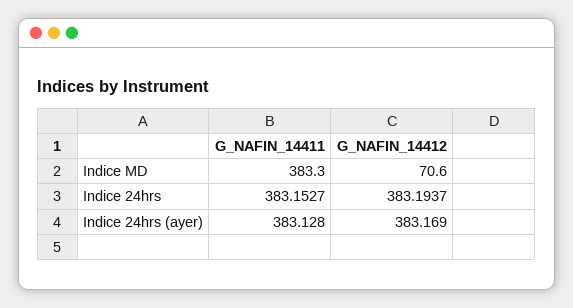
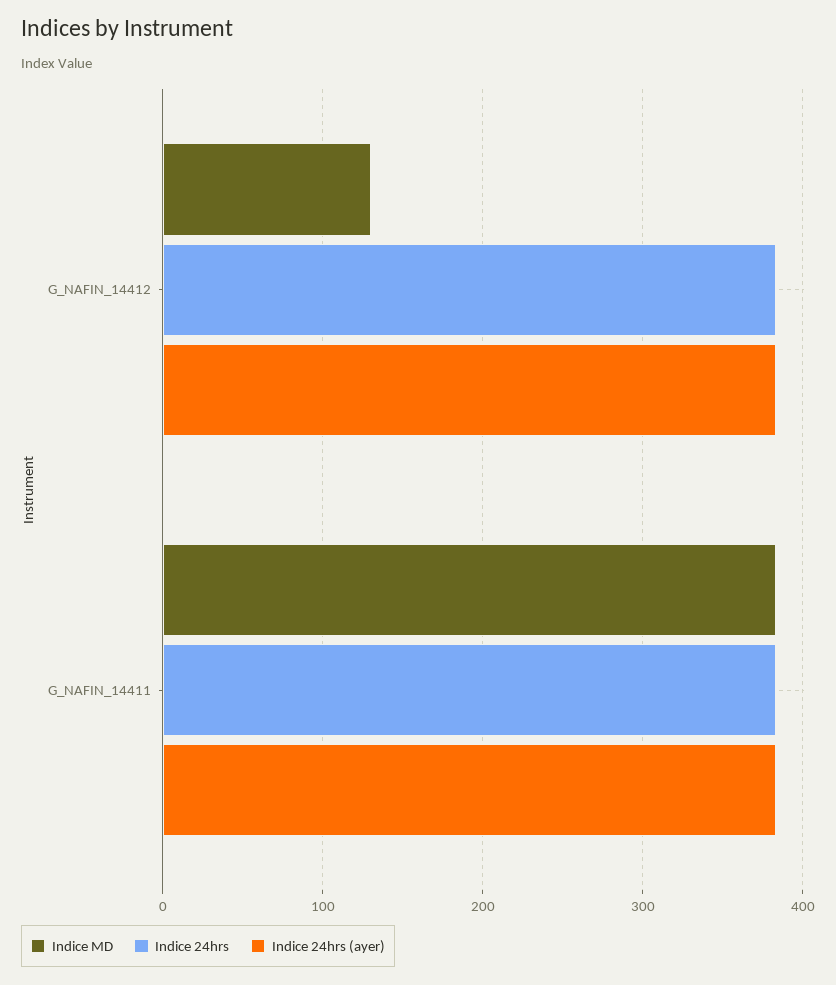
Indice MD, G_NAFIN_14412: 70.6 -> 130

